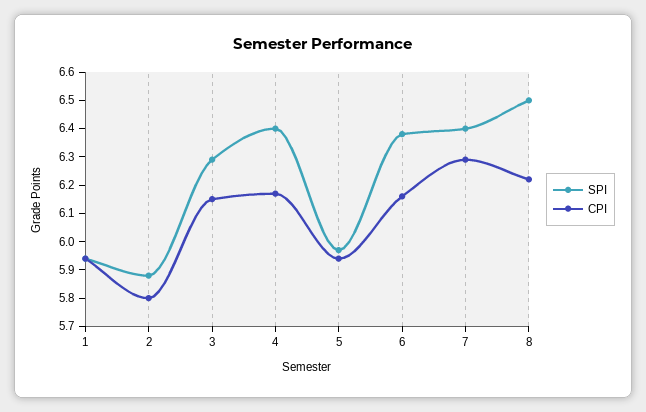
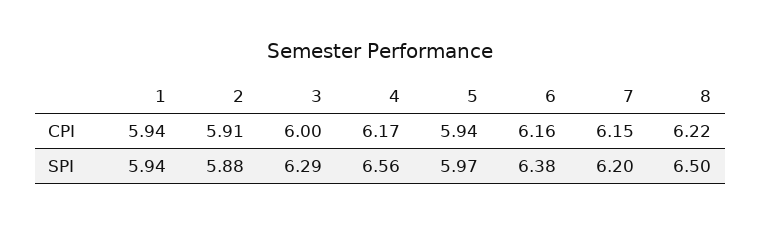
CPI, 2: 5.8 -> 5.91
CPI, 3: 6.15 -> 6
SPI, 4: 6.4 -> 6.56
SPI, 7: 6.4 -> 6.2
CPI, 7: 6.3 -> 6.15

